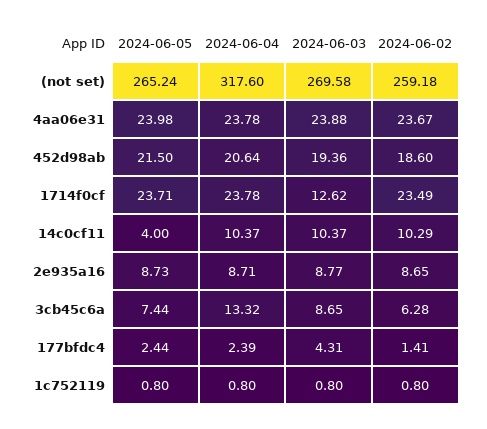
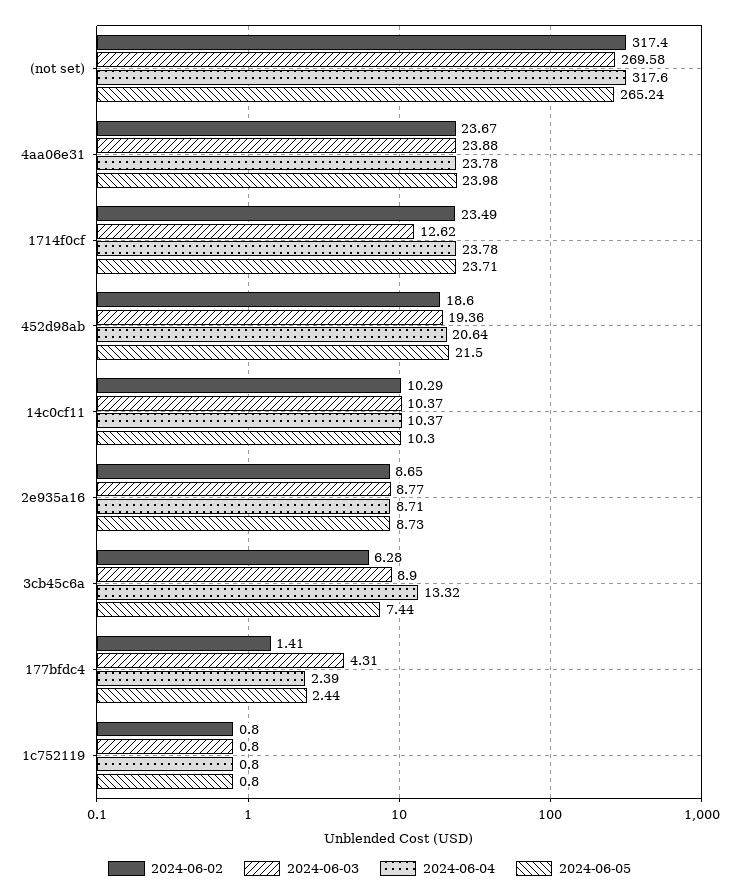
2024-06-02, (not set): 259.18 -> 317.4
2024-06-05, 14c0cf11: 4 -> 10.3
2024-06-03, 3cb45c6a: 8.65 -> 8.9

